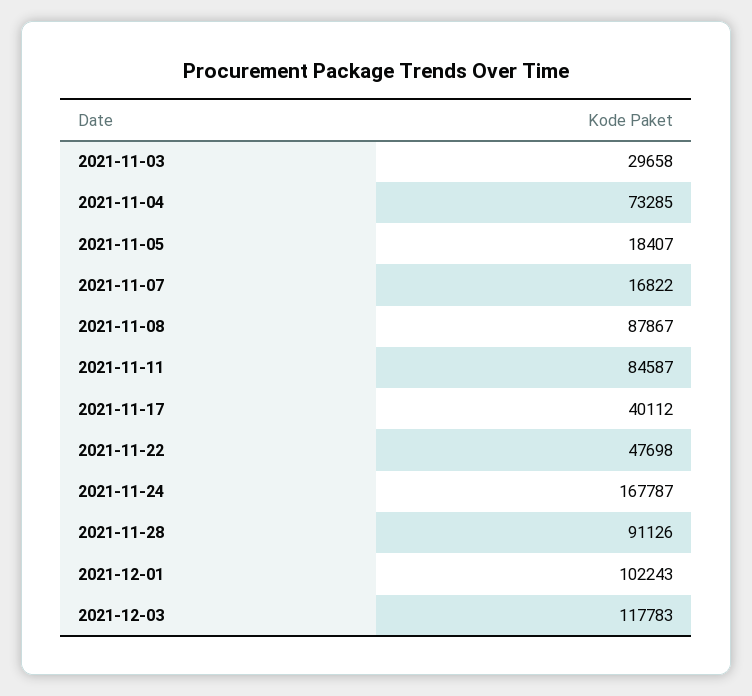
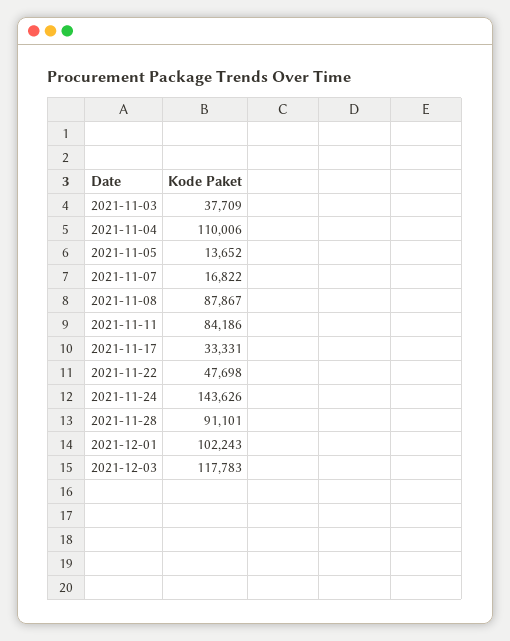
2021-11-03: 29658 -> 37709
2021-11-04: 73285 -> 110006
2021-11-05: 18407 -> 13652
2021-11-11: 84587 -> 84186
2021-11-17: 40112 -> 33331
2021-11-24: 167787 -> 143626
2021-11-28: 91126 -> 91101

